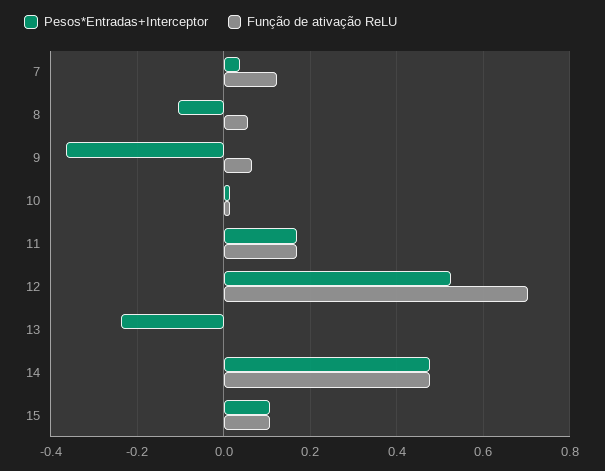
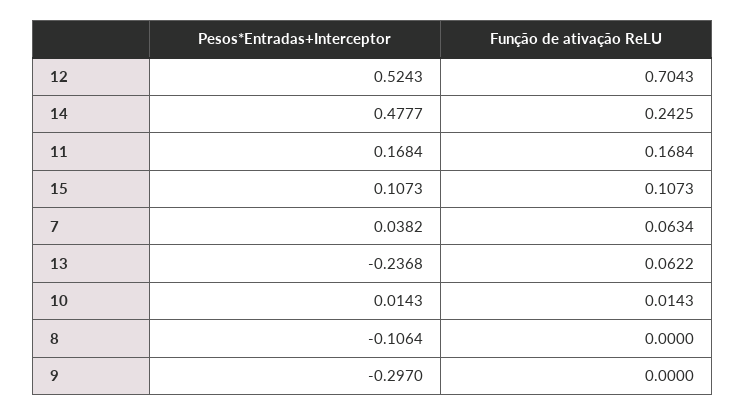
Função de ativação ReLU, 7: 0.12 -> 0.0634
Função de ativação ReLU, 8: 0.06 -> 0
Pesos*Entradas+Interceptor, 9: -0.36 -> -0.297
Função de ativação ReLU, 9: 0.06 -> 0
Função de ativação ReLU, 13: 0 -> 0.0622
Função de ativação ReLU, 14: 0.48 -> 0.2425

